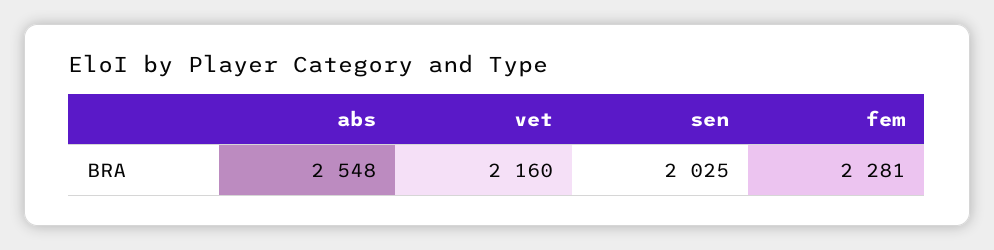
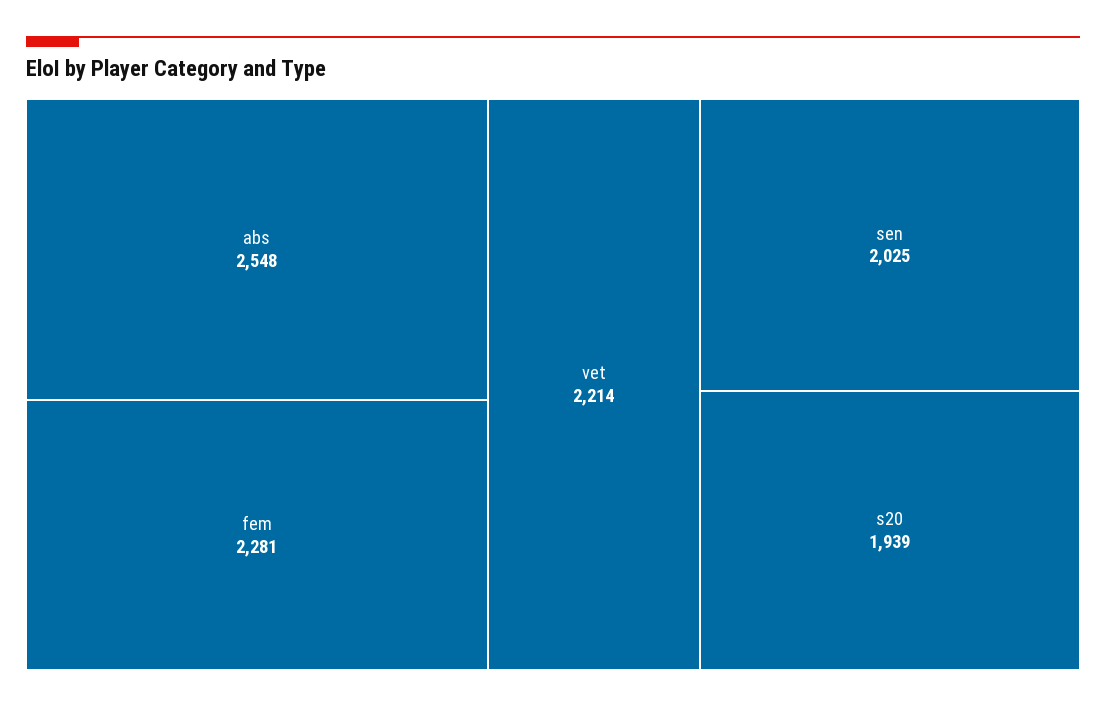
vet: 2160 -> 2214
s20: none -> 1939

